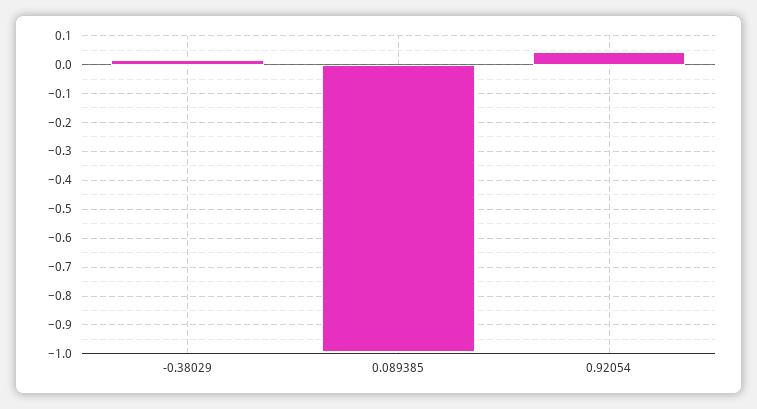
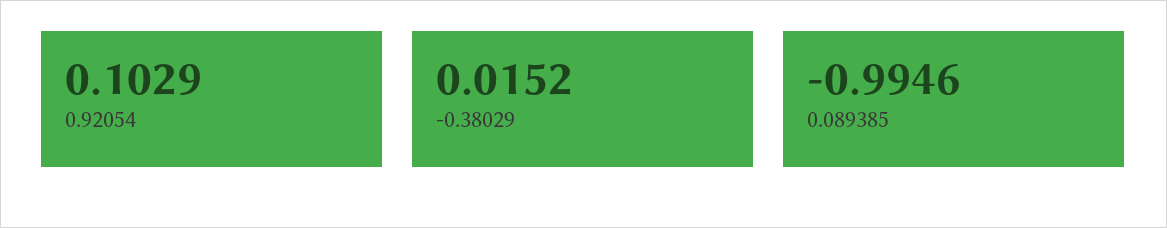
0.92054: 0.05 -> 0.1029

